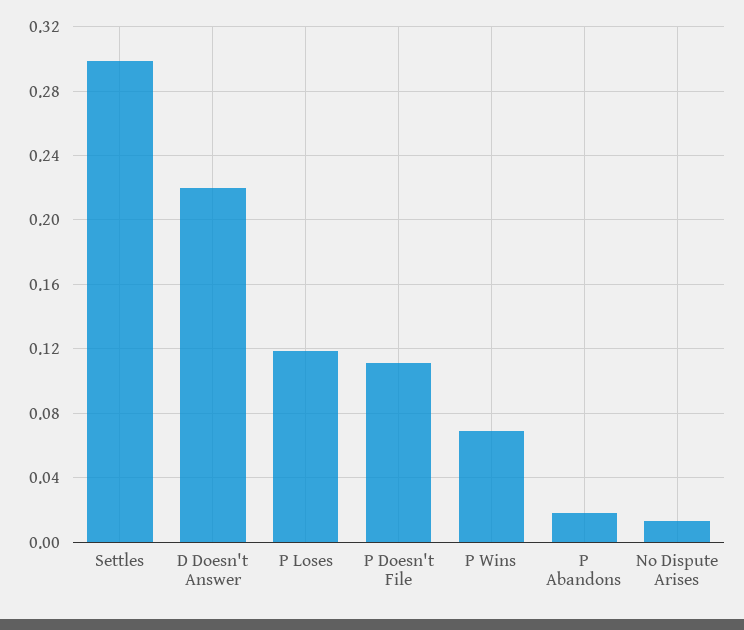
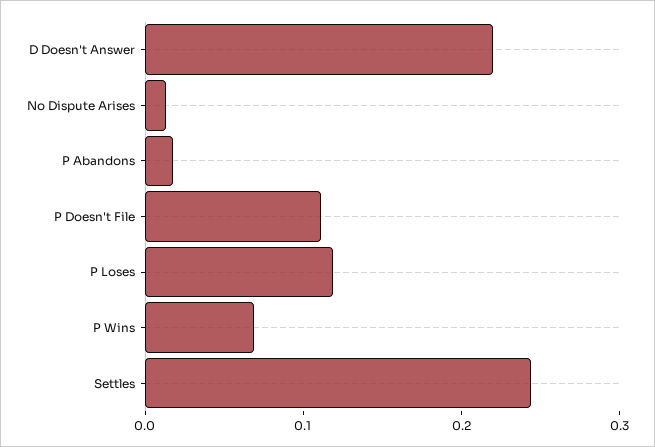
Settles: 0.3 -> 0.24

